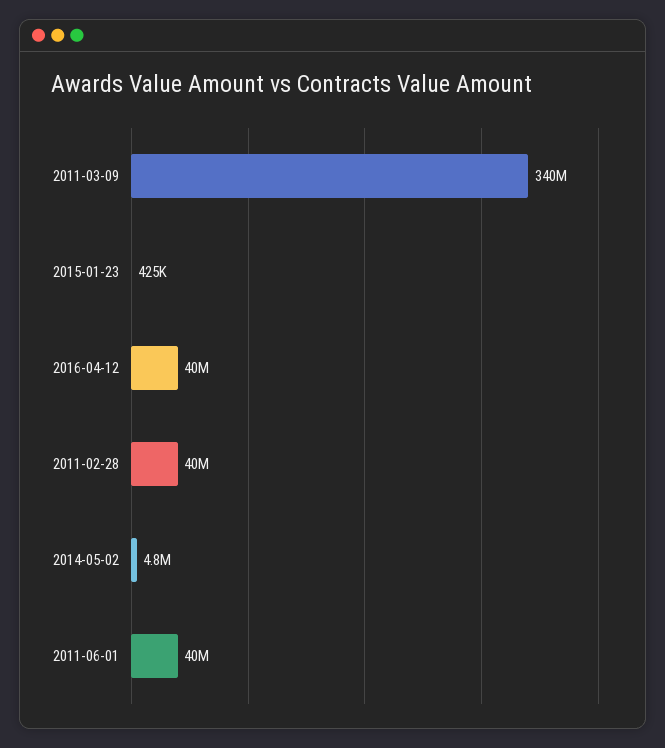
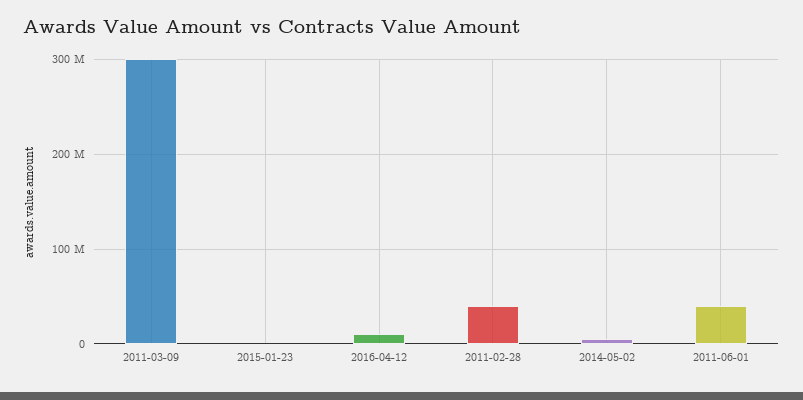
2011-03-09: 340000000 -> 300000000
2016-04-12: 40000000 -> 10000000

